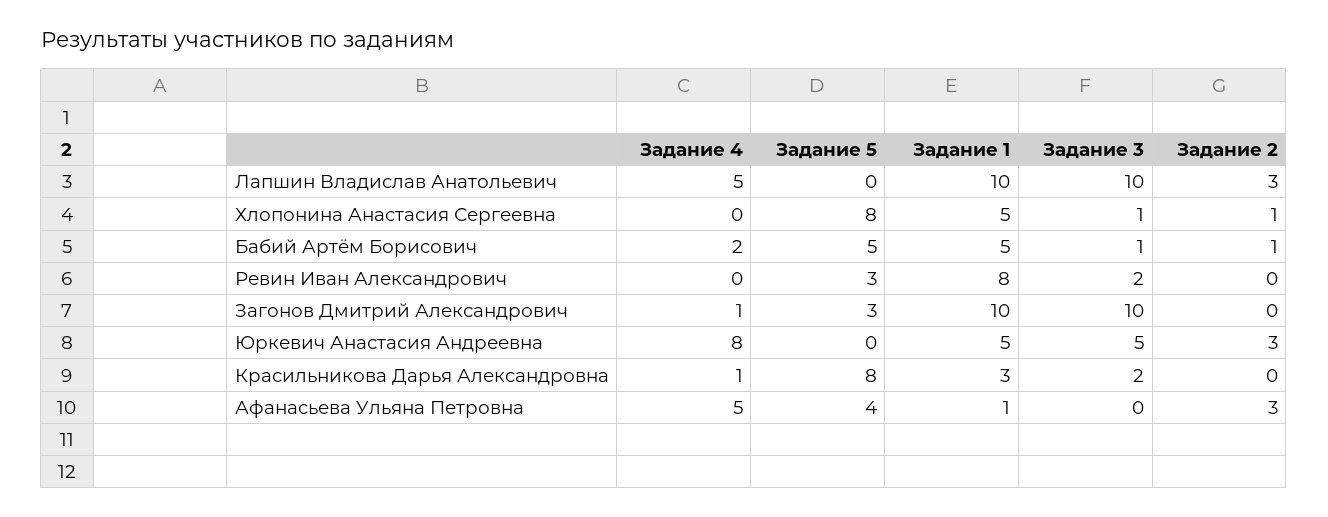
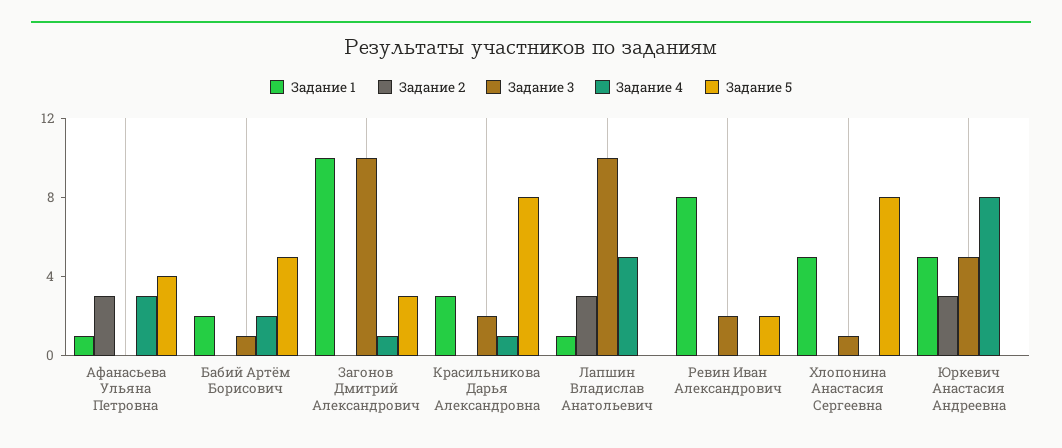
Задание 1, Лапшин Владислав Анатольевич: 10 -> 1
Задание 2, Хлопонина Анастасия Сергеевна: 1 -> 0
Задание 1, Бабий Артём Борисович: 5 -> 2
Задание 2, Бабий Артём Борисович: 1 -> 0
Задание 5, Ревин Иван Александрович: 3 -> 2
Задание 4, Афанасьева Ульяна Петровна: 5 -> 3

